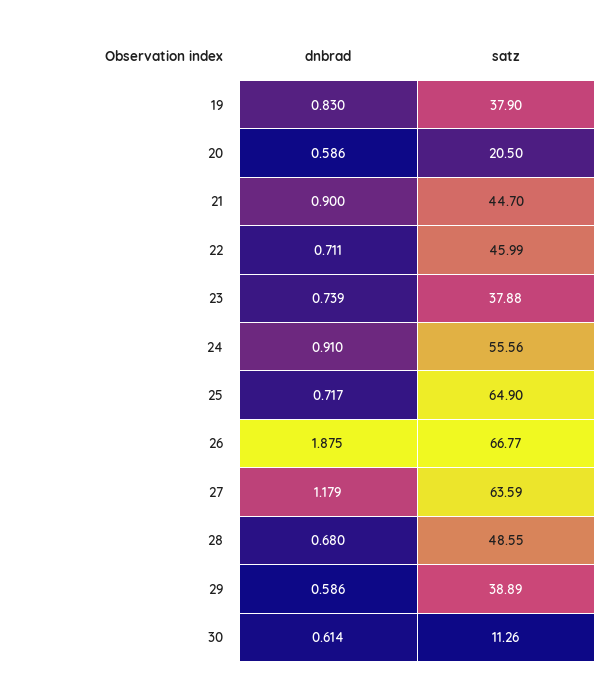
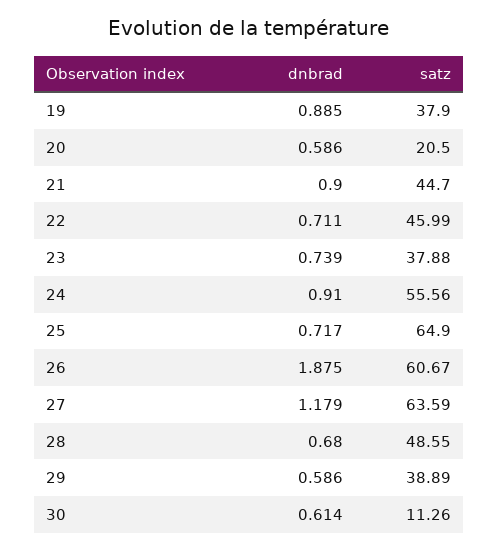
dnbrad, 19: 0.83 -> 0.885
satz, 26: 66.77 -> 60.67

